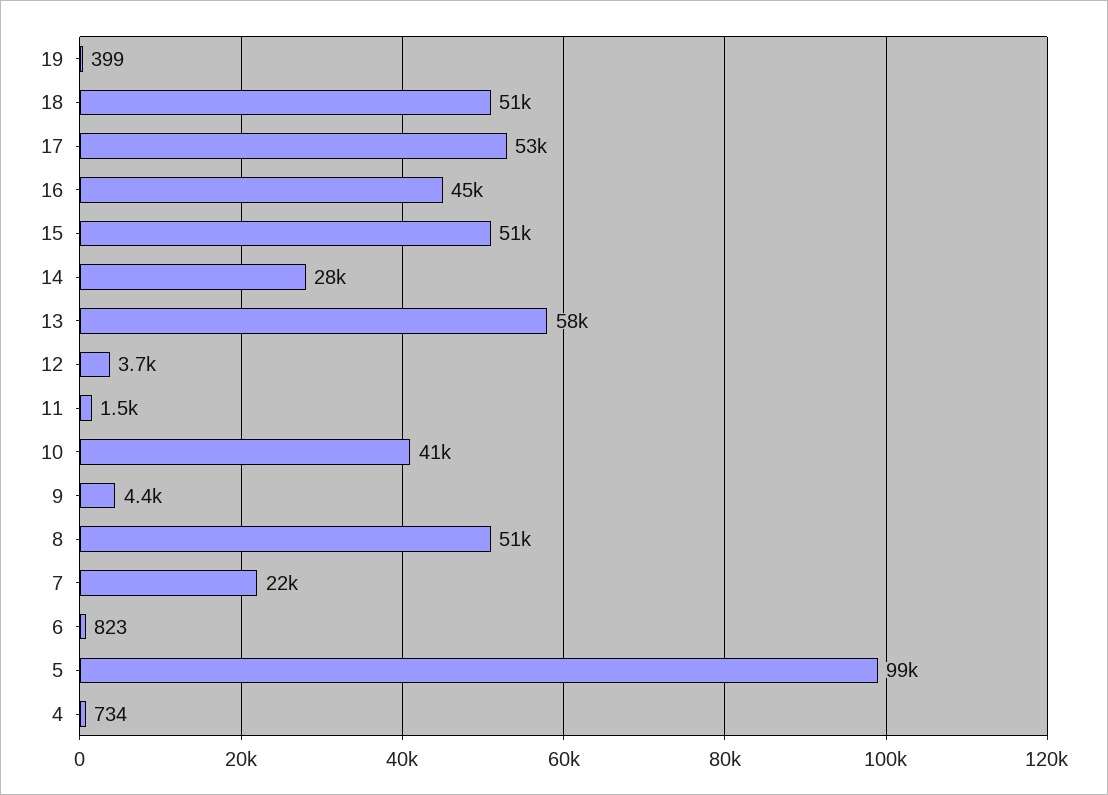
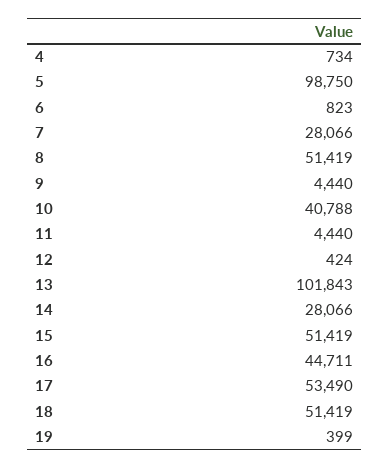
13: 58000 -> 101843
12: 3700 -> 424
11: 1500 -> 4440
7: 22000 -> 28066

